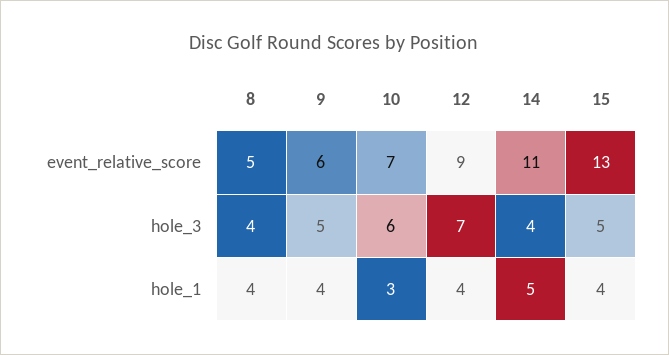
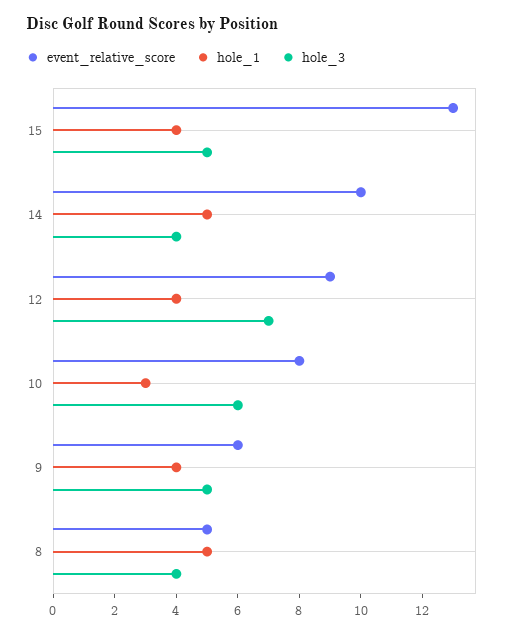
event_relative_score, 10: 7 -> 8
event_relative_score, 14: 11 -> 10
hole_1, 8: 4 -> 5

